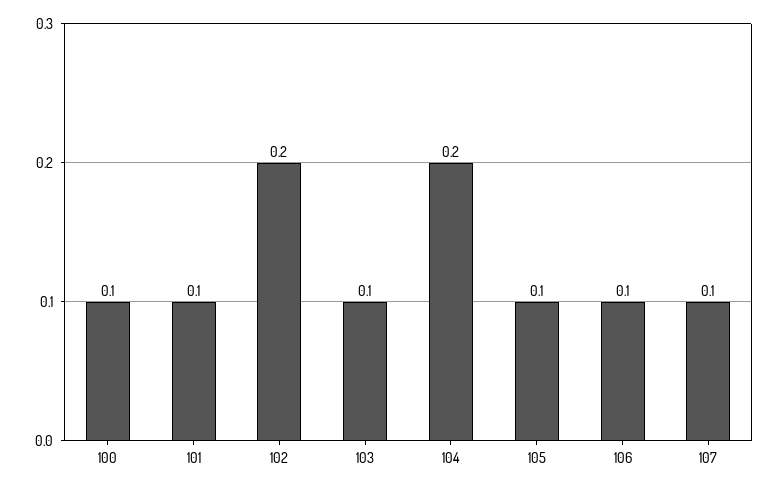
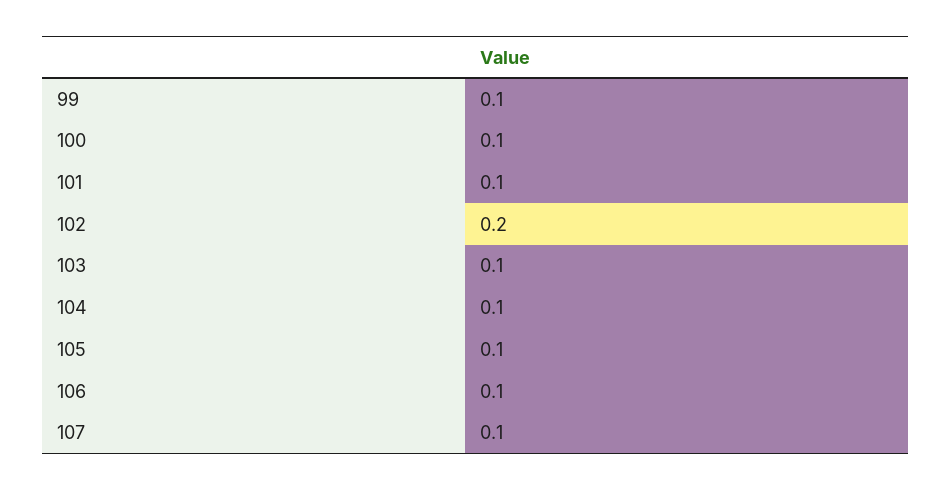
104: 0.2 -> 0.1
99: none -> 0.1

